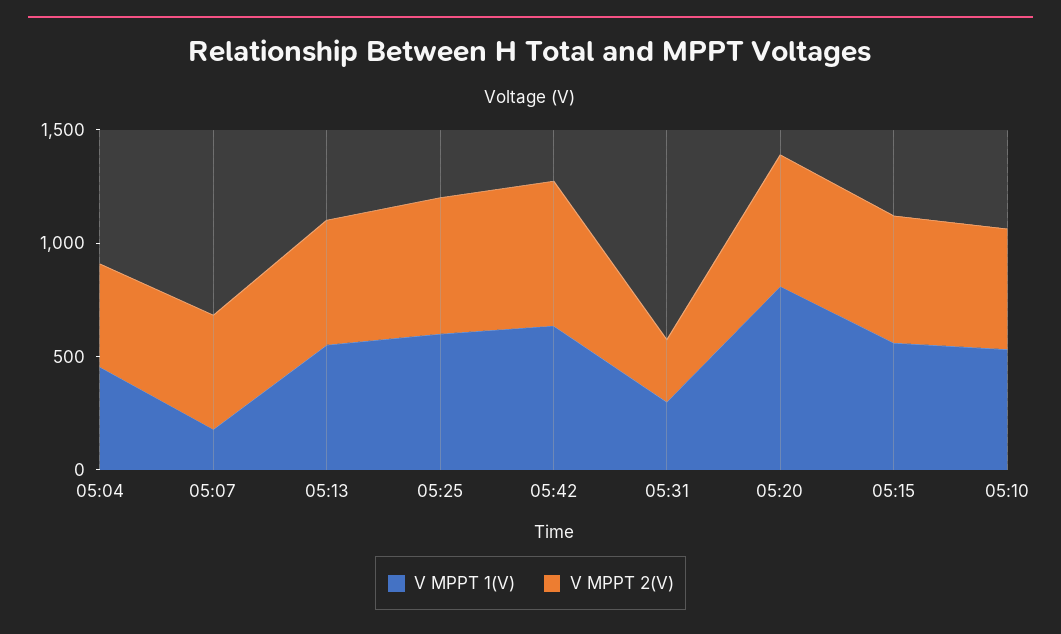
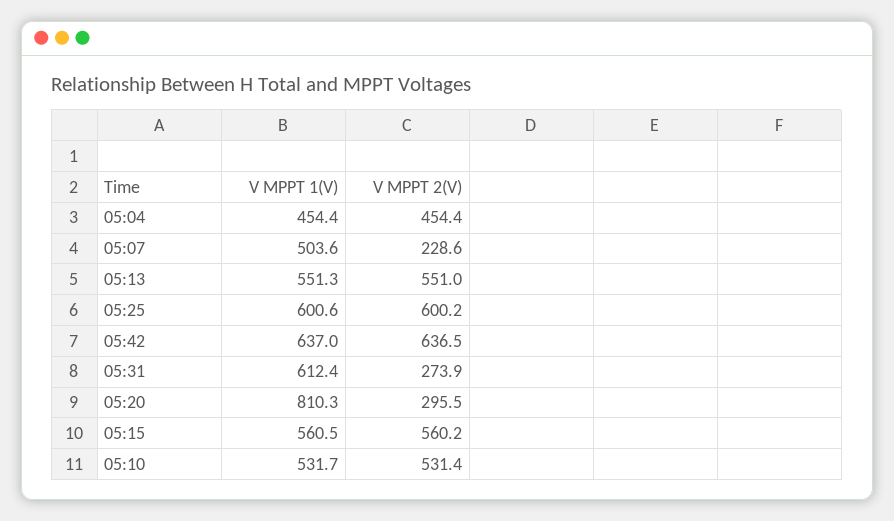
V MPPT 1(V), 05:07: 200 -> 503.6
V MPPT 2(V), 05:07: 500 -> 228.6
V MPPT 1(V), 05:31: 300 -> 612.4
V MPPT 2(V), 05:20: 600 -> 295.5

